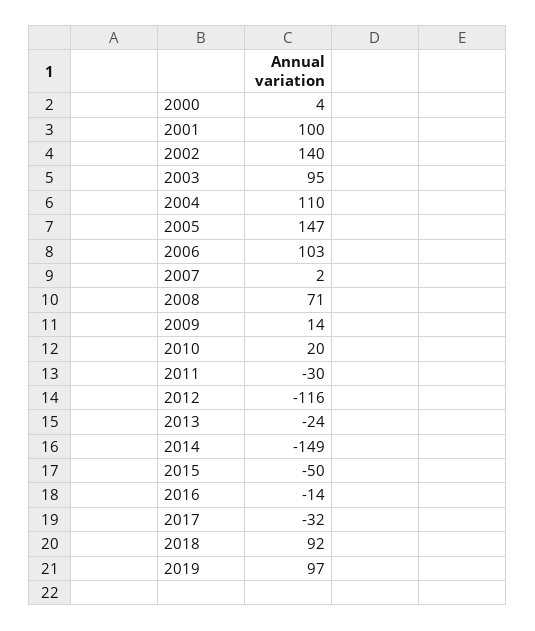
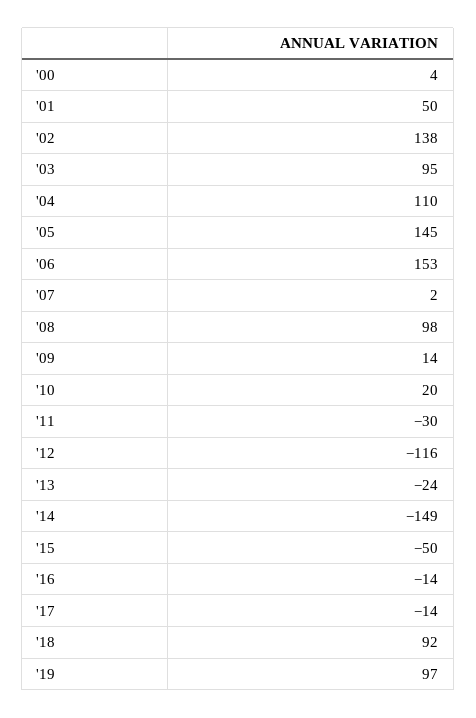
2001: 100 -> 50
2002: 140 -> 138
2005: 147 -> 145
2006: 103 -> 153
2008: 71 -> 98
2017: -32 -> -14

